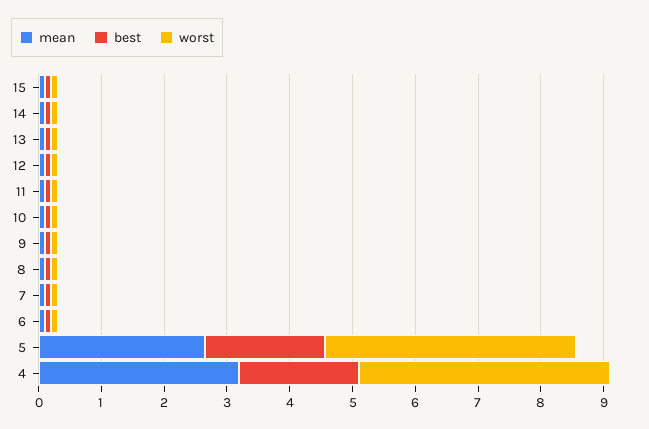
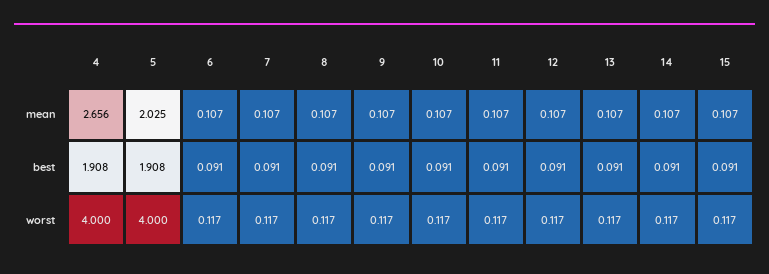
mean, 5: 2.6 -> 2.025
mean, 4: 3.2 -> 2.656

